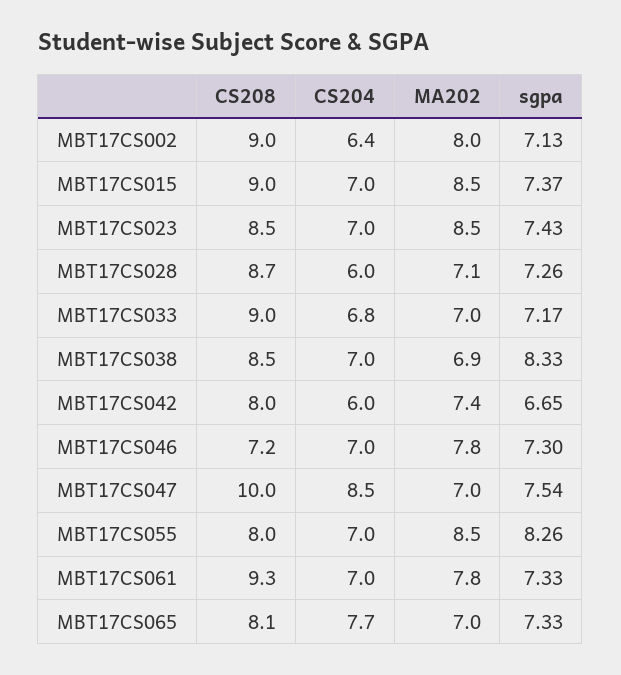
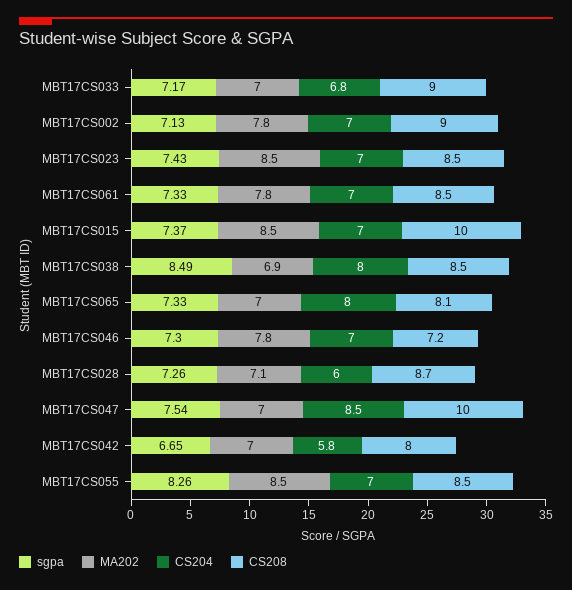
CS204, MBT17CS002: 6.4 -> 7
MA202, MBT17CS002: 8 -> 7.8
CS208, MBT17CS015: 9 -> 10
CS204, MBT17CS038: 7 -> 8
sgpa, MBT17CS038: 8.33 -> 8.49
CS204, MBT17CS042: 6 -> 5.8
MA202, MBT17CS042: 7.4 -> 7
CS208, MBT17CS055: 8 -> 8.5
CS208, MBT17CS061: 9.3 -> 8.5
CS204, MBT17CS065: 7.7 -> 8

